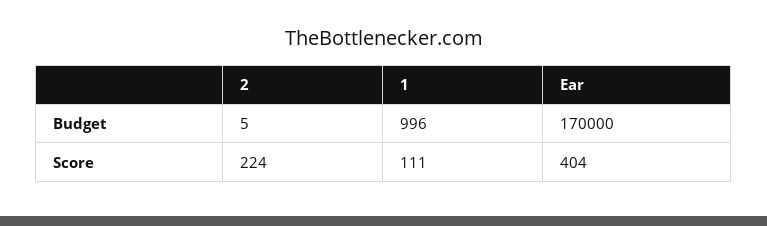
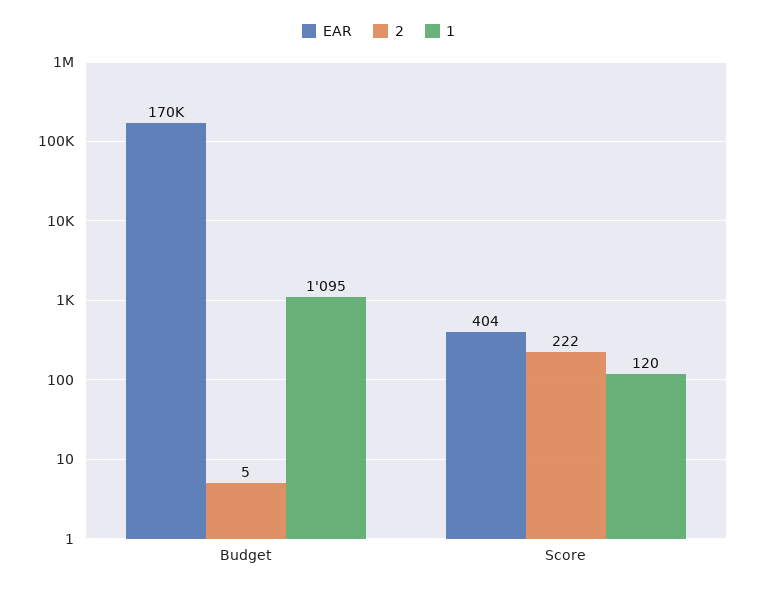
1, Budget: 996 -> 1095
2, Score: 224 -> 222
1, Score: 111 -> 120

